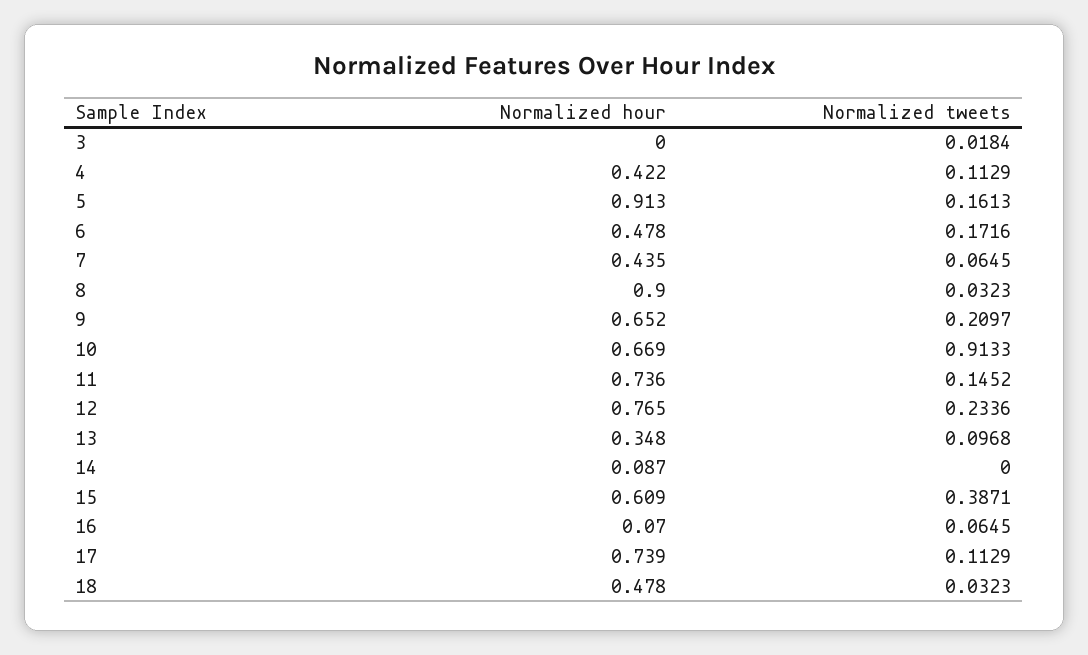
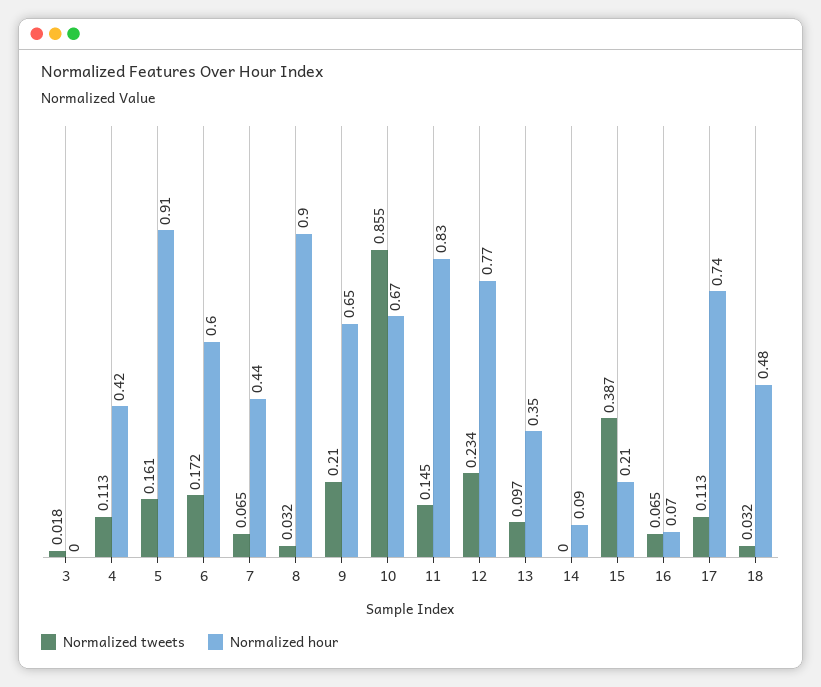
Normalized hour, 6: 0.478 -> 0.6
Normalized tweets, 10: 0.9133 -> 0.855
Normalized hour, 11: 0.736 -> 0.83
Normalized hour, 15: 0.609 -> 0.21

